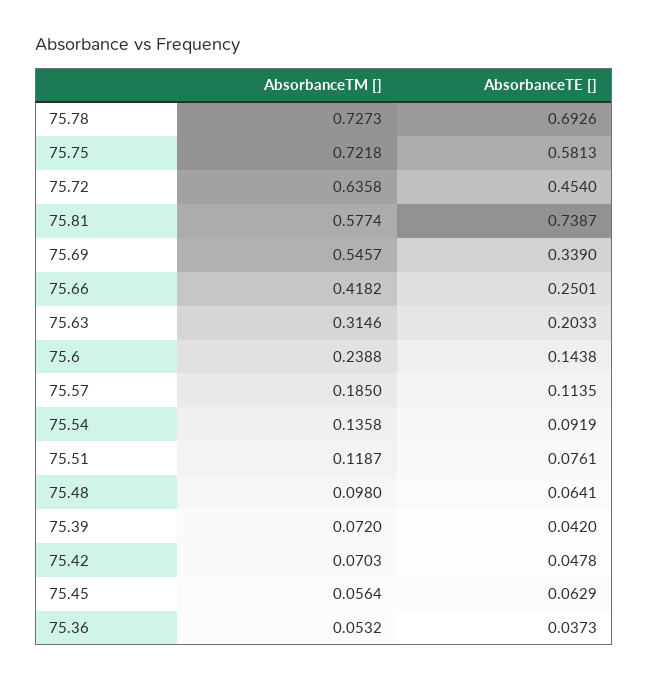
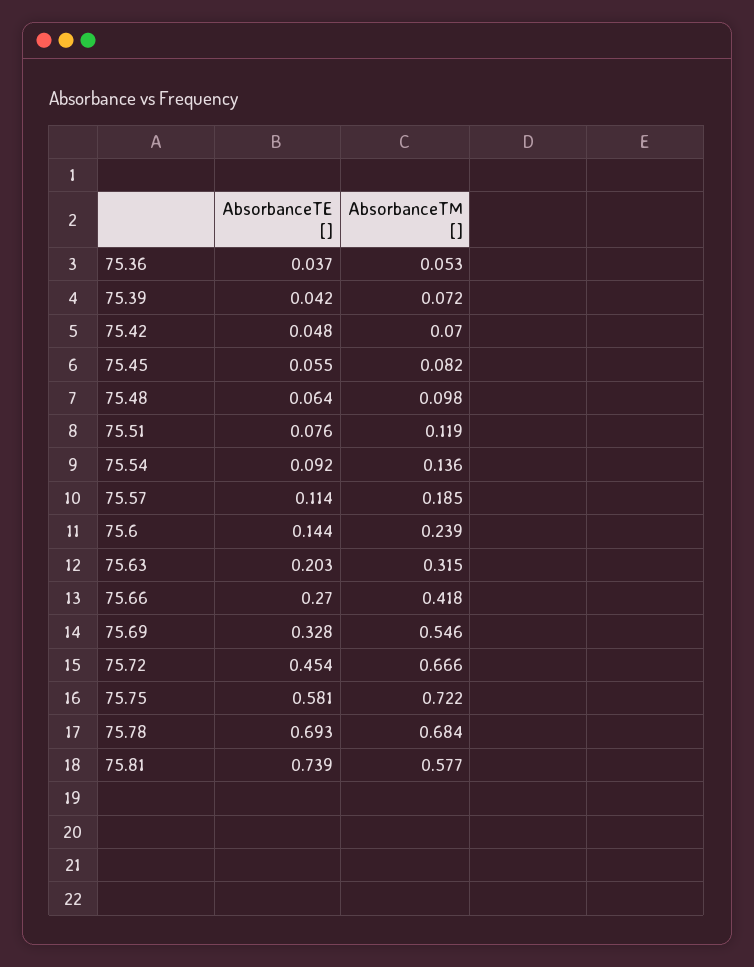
AbsorbanceTM [], 75.78: 0.7273 -> 0.684
AbsorbanceTM [], 75.72: 0.6358 -> 0.666
AbsorbanceTE [], 75.69: 0.339 -> 0.328
AbsorbanceTE [], 75.66: 0.2501 -> 0.27
AbsorbanceTM [], 75.45: 0.0564 -> 0.082
AbsorbanceTE [], 75.45: 0.0629 -> 0.055

